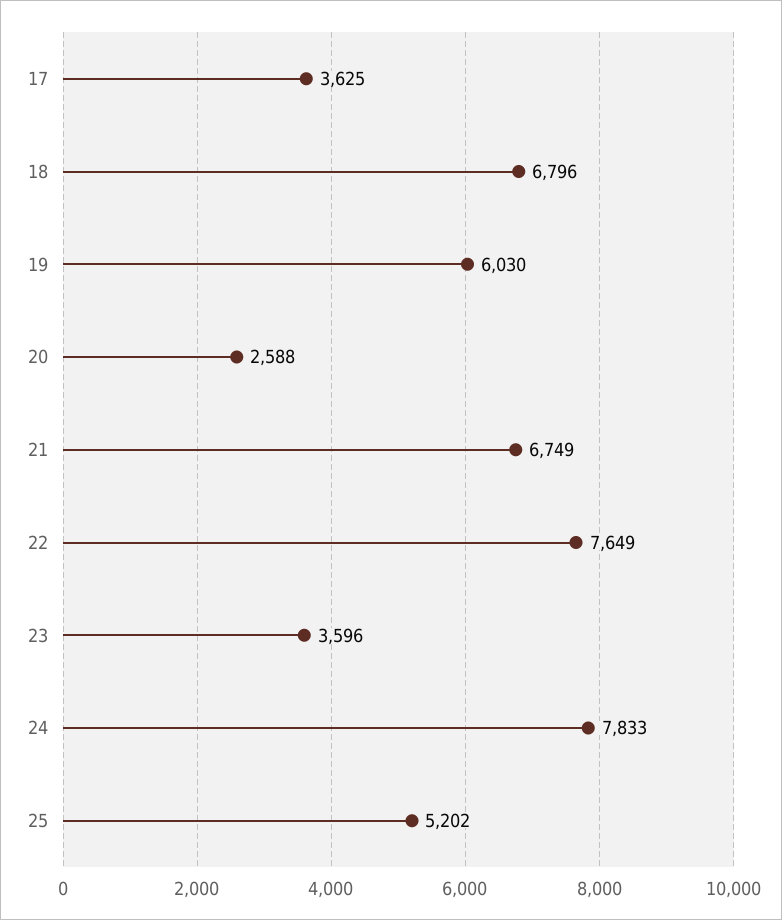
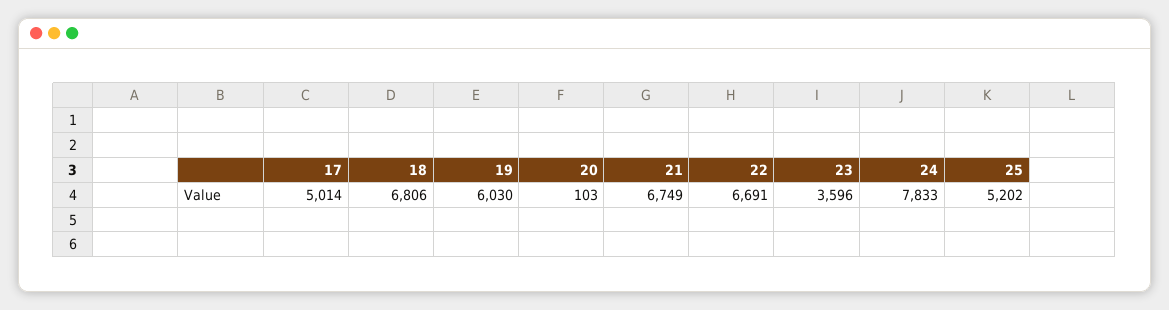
17: 3625 -> 5014
18: 6796 -> 6806
20: 2588 -> 103
22: 7649 -> 6691

